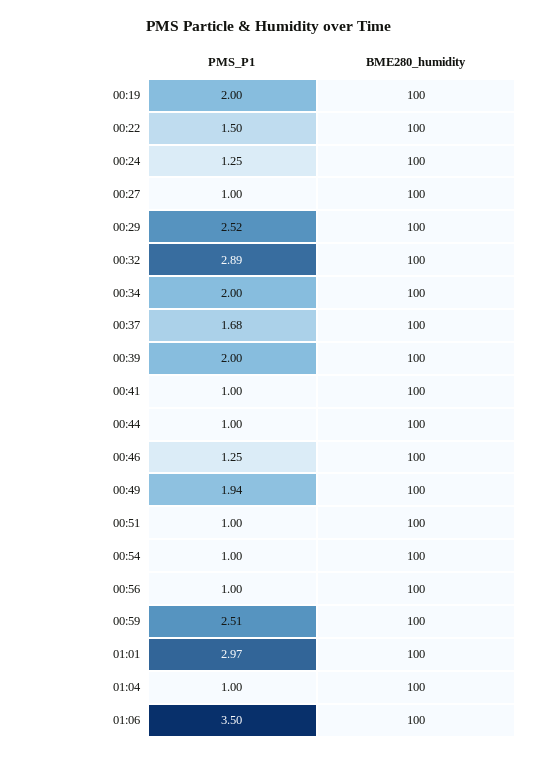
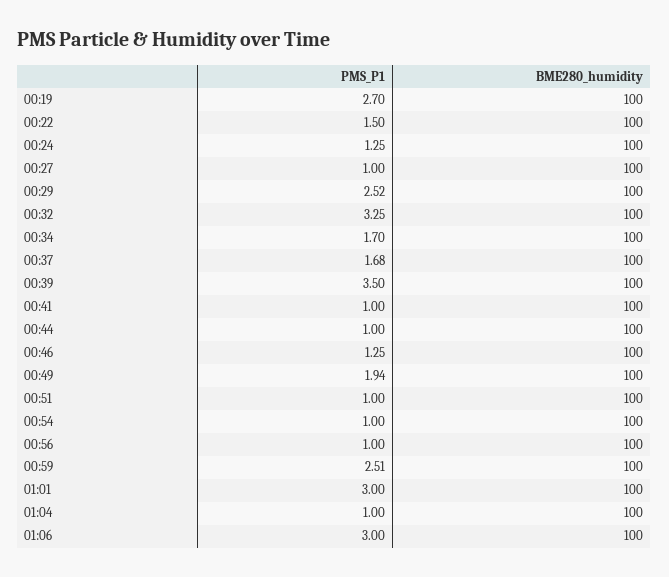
PMS_P1, 00:19: 2 -> 2.7
PMS_P1, 00:32: 2.89 -> 3.25
PMS_P1, 00:34: 2 -> 1.7
PMS_P1, 00:39: 2 -> 3.5
PMS_P1, 01:01: 2.97 -> 3
PMS_P1, 01:06: 3.5 -> 3

